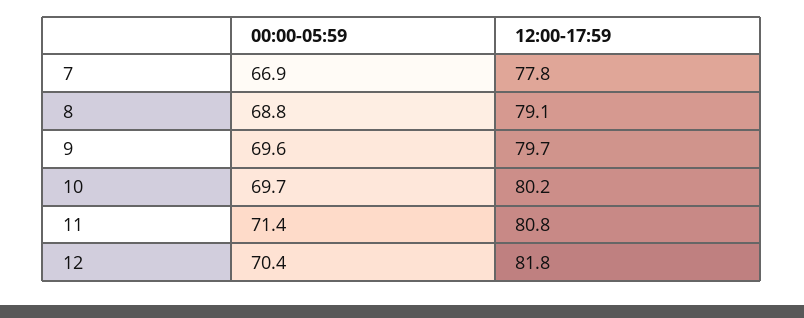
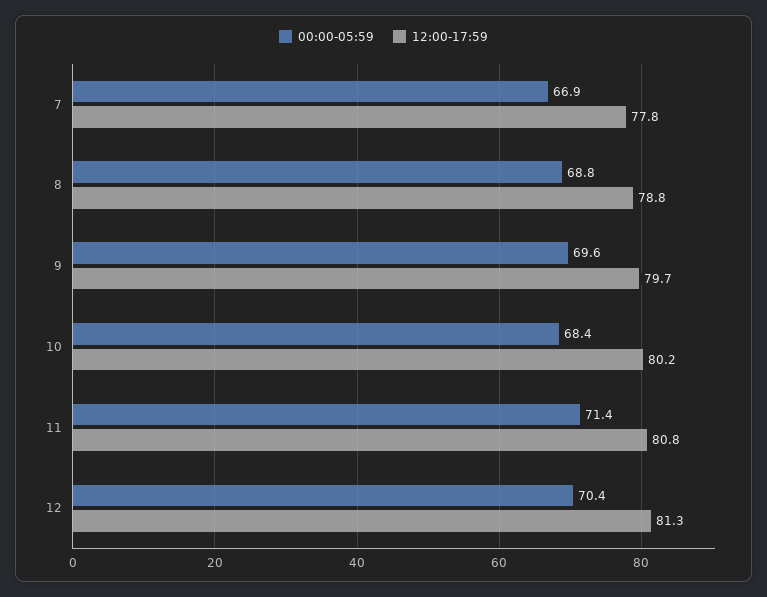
12:00-17:59, 8: 79.1 -> 78.8
00:00-05:59, 10: 69.7 -> 68.4
12:00-17:59, 12: 81.8 -> 81.3

